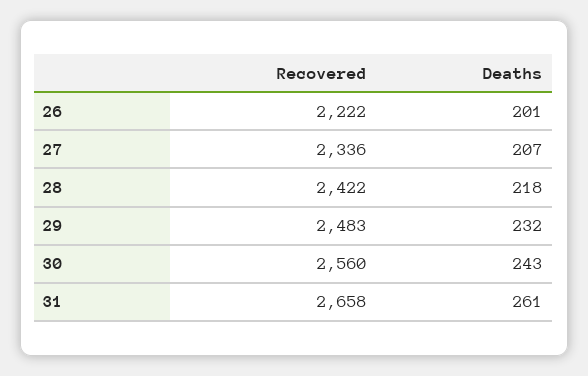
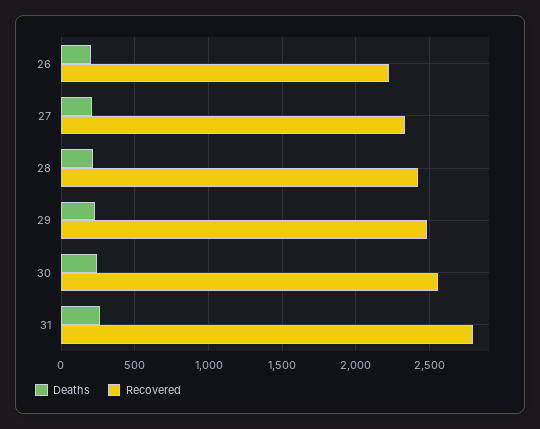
Recovered, 31: 2658 -> 2800

